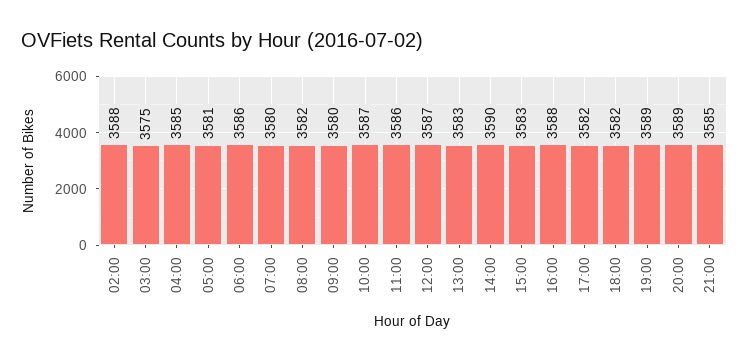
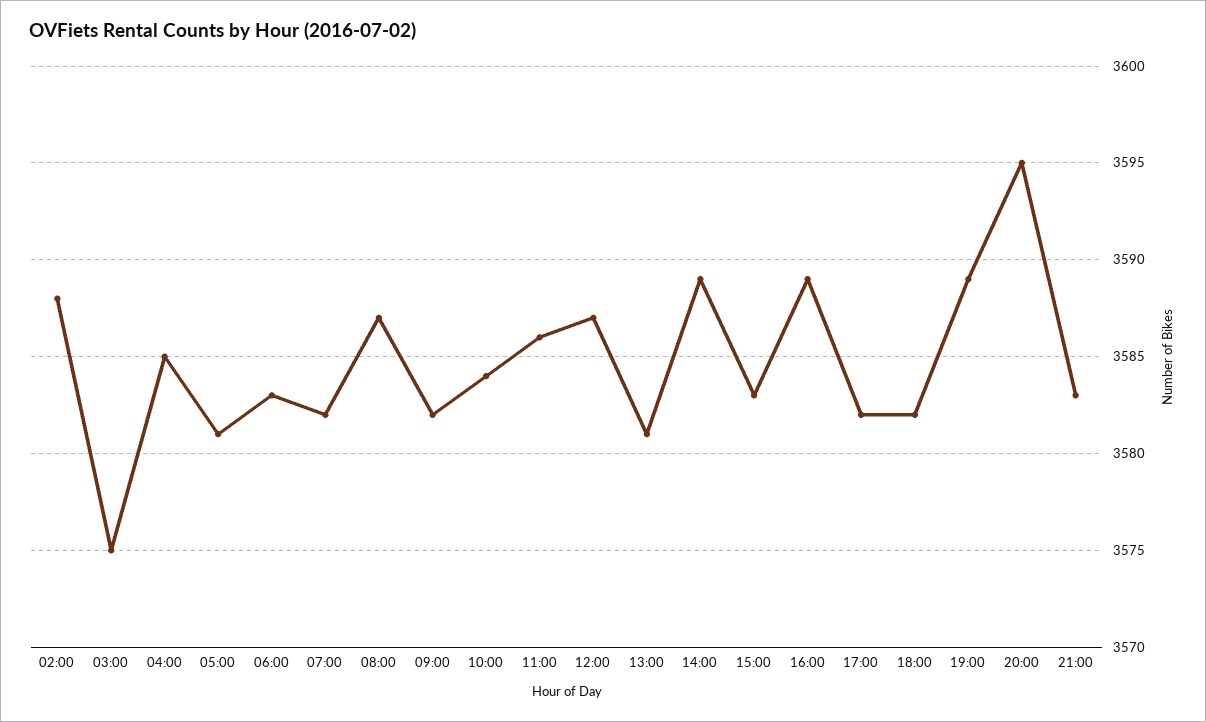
06:00: 3586 -> 3583
07:00: 3580 -> 3582
08:00: 3582 -> 3587
09:00: 3580 -> 3582
10:00: 3587 -> 3584
13:00: 3583 -> 3581
14:00: 3590 -> 3589
16:00: 3588 -> 3589
20:00: 3589 -> 3595
21:00: 3585 -> 3583

